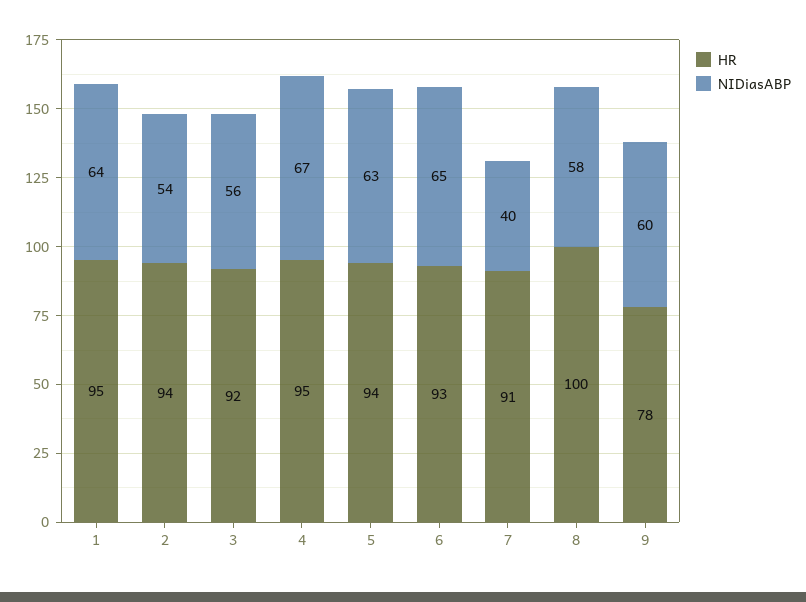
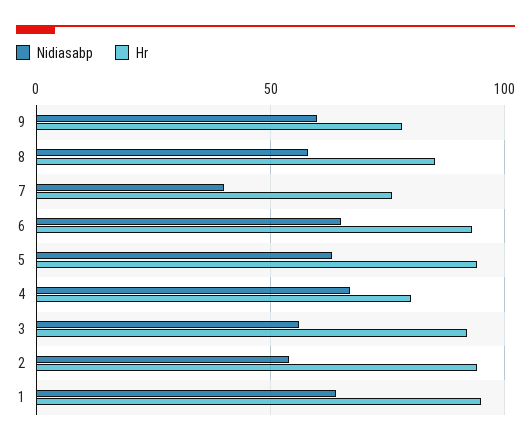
HR, 4: 95 -> 80
HR, 7: 91 -> 75
HR, 8: 100 -> 85

